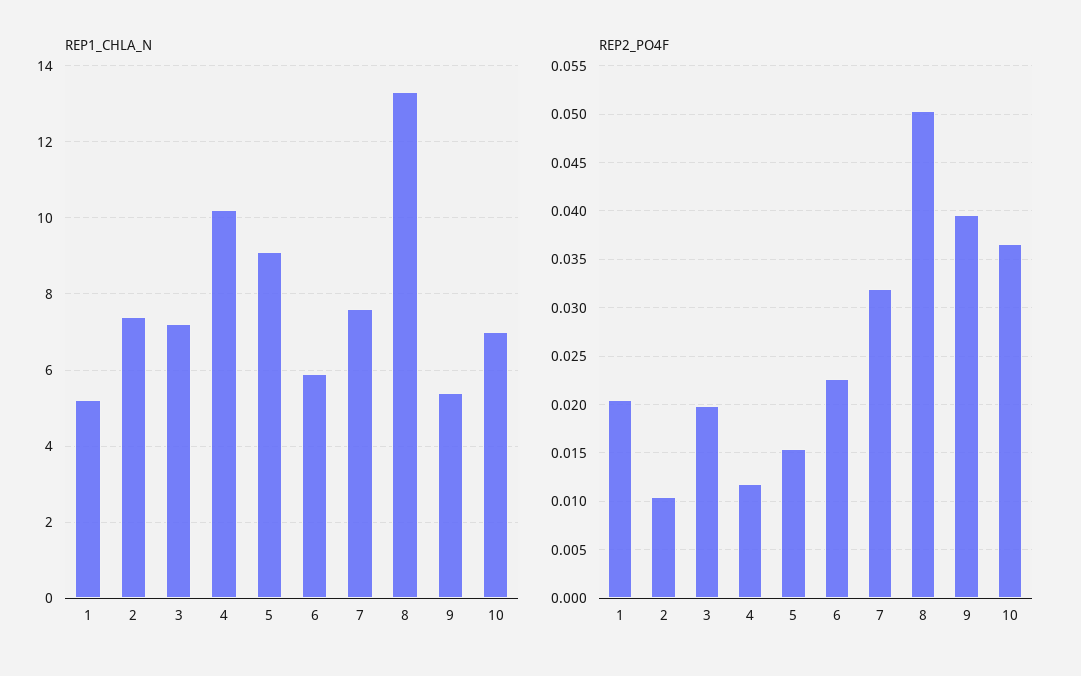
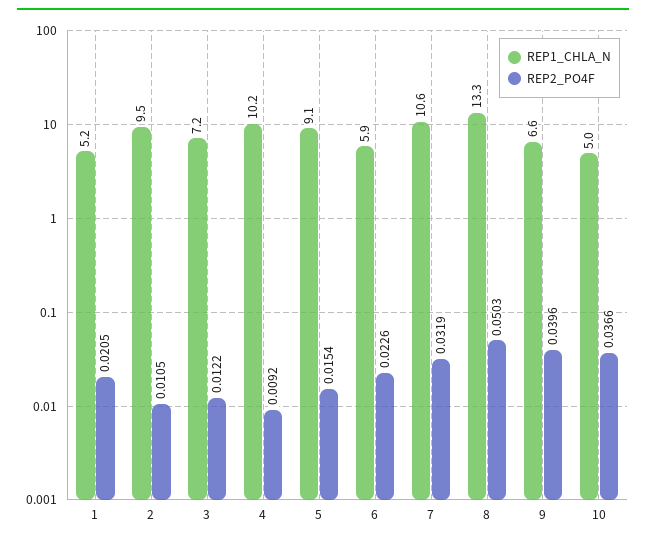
REP1_CHLA_N, 2: 7.5 -> 9.5
REP1_CHLA_N, 7: 7.5 -> 10.6
REP1_CHLA_N, 9: 5.5 -> 6.6
REP1_CHLA_N, 10: 7 -> 5
REP2_PO4F, 3: 0.02 -> 0.0122
REP2_PO4F, 4: 0.012 -> 0.0092

